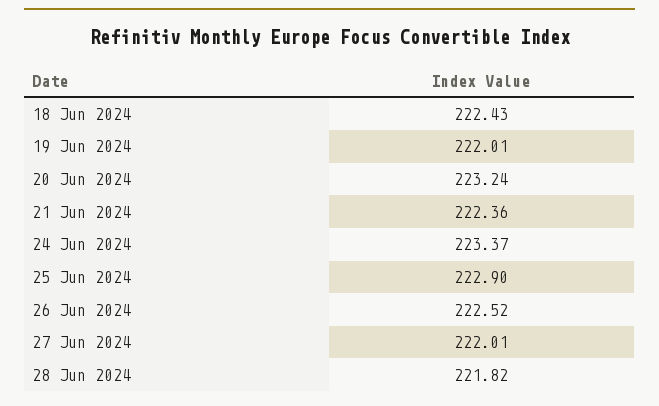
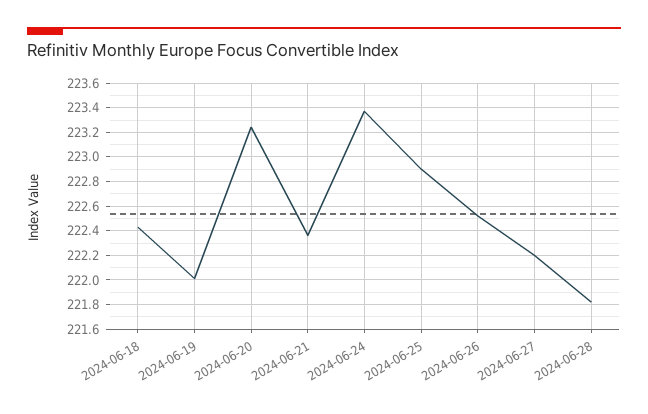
27 Jun 2024: 222.01 -> 222.2

